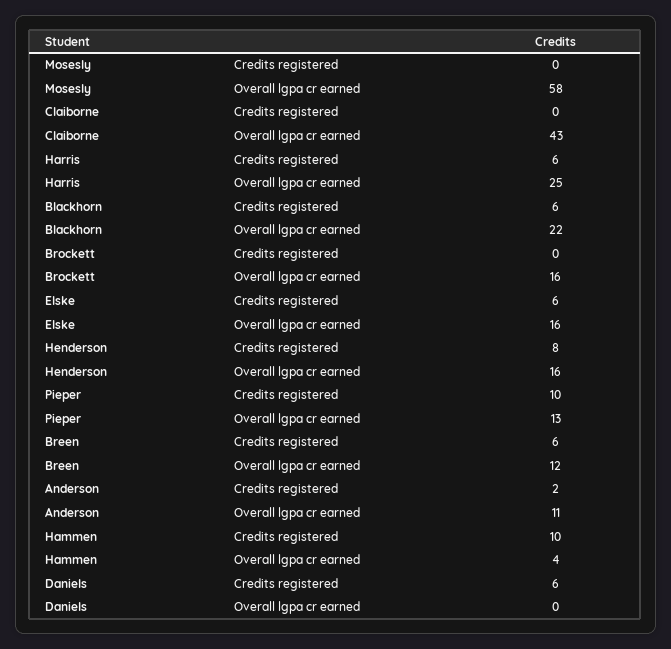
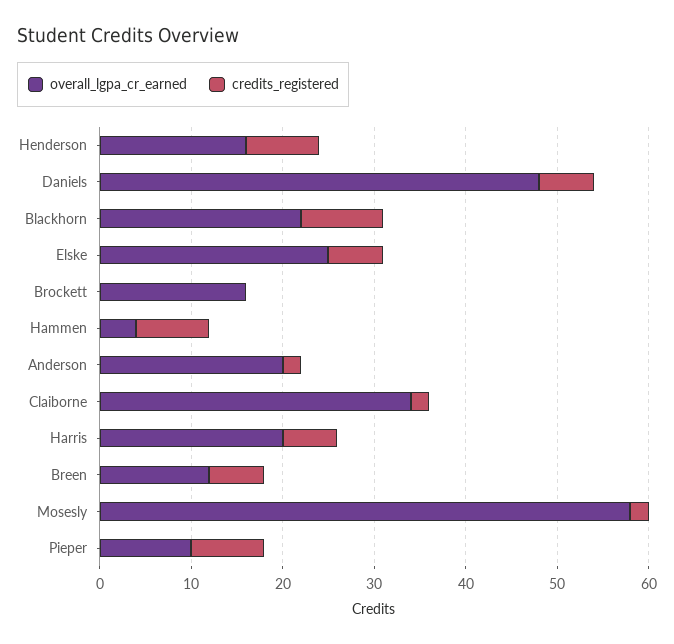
Credits registered, Mosesly: 0 -> 2
Credits registered, Claiborne: 0 -> 2
Overall lgpa cr earned, Claiborne: 43 -> 34
Overall lgpa cr earned, Harris: 25 -> 20
Credits registered, Blackhorn: 6 -> 9
Overall lgpa cr earned, Elske: 16 -> 25
Credits registered, Pieper: 10 -> 8
Overall lgpa cr earned, Pieper: 13 -> 10
Overall lgpa cr earned, Anderson: 11 -> 20
Credits registered, Hammen: 10 -> 8
Overall lgpa cr earned, Daniels: 0 -> 48

